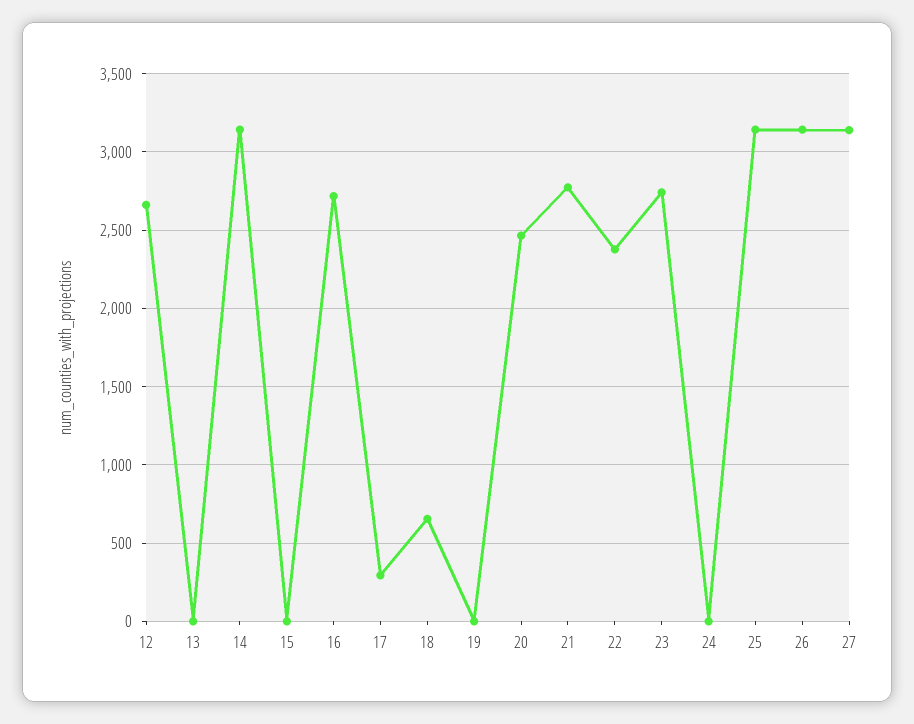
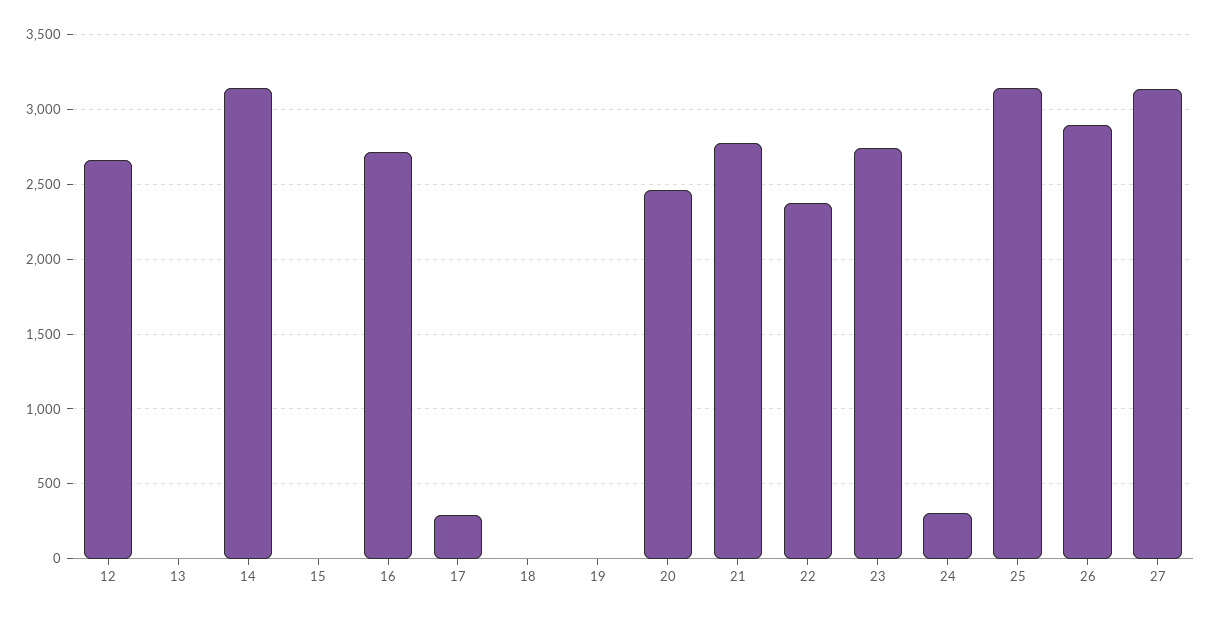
18: 650 -> 0
24: 0 -> 300
26: 3150 -> 2900

